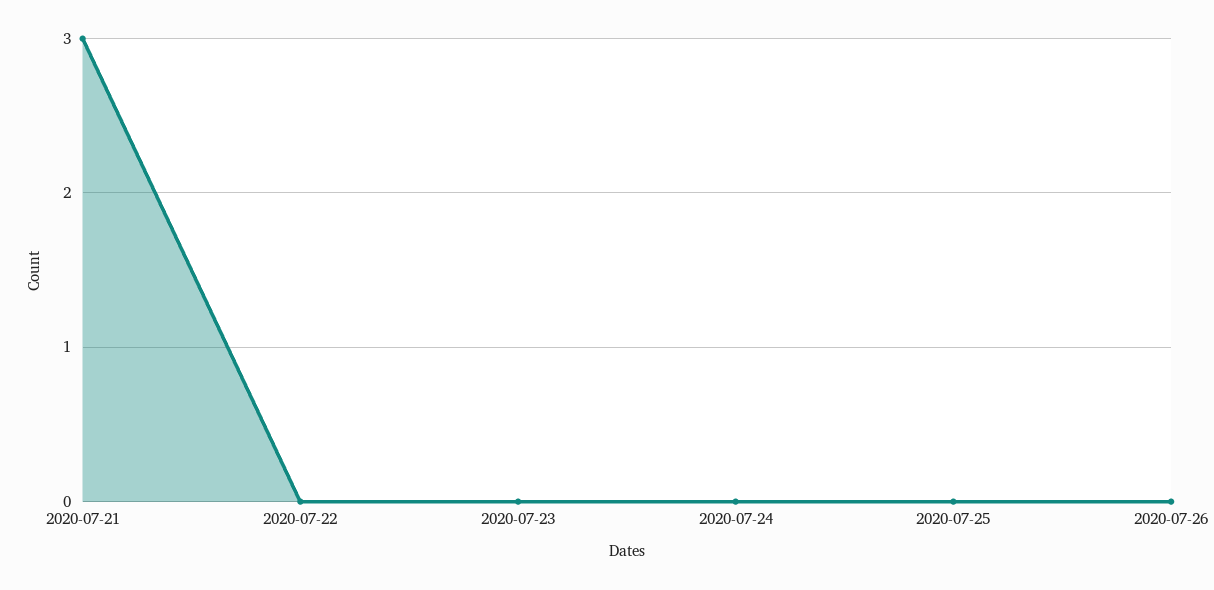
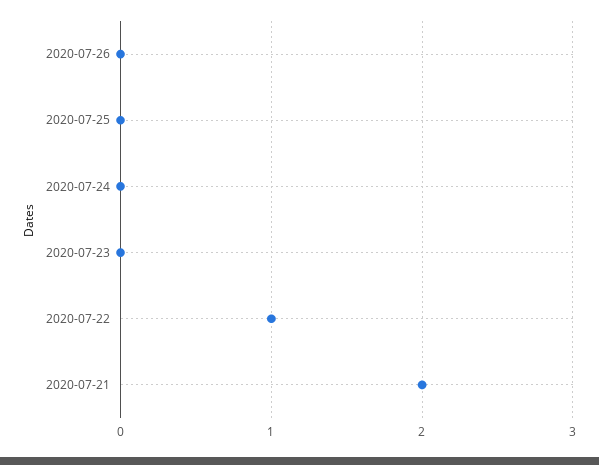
2020-07-21: 3 -> 2
2020-07-22: 0 -> 1

